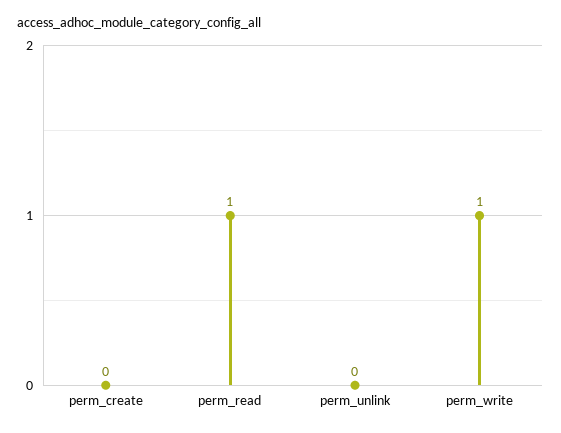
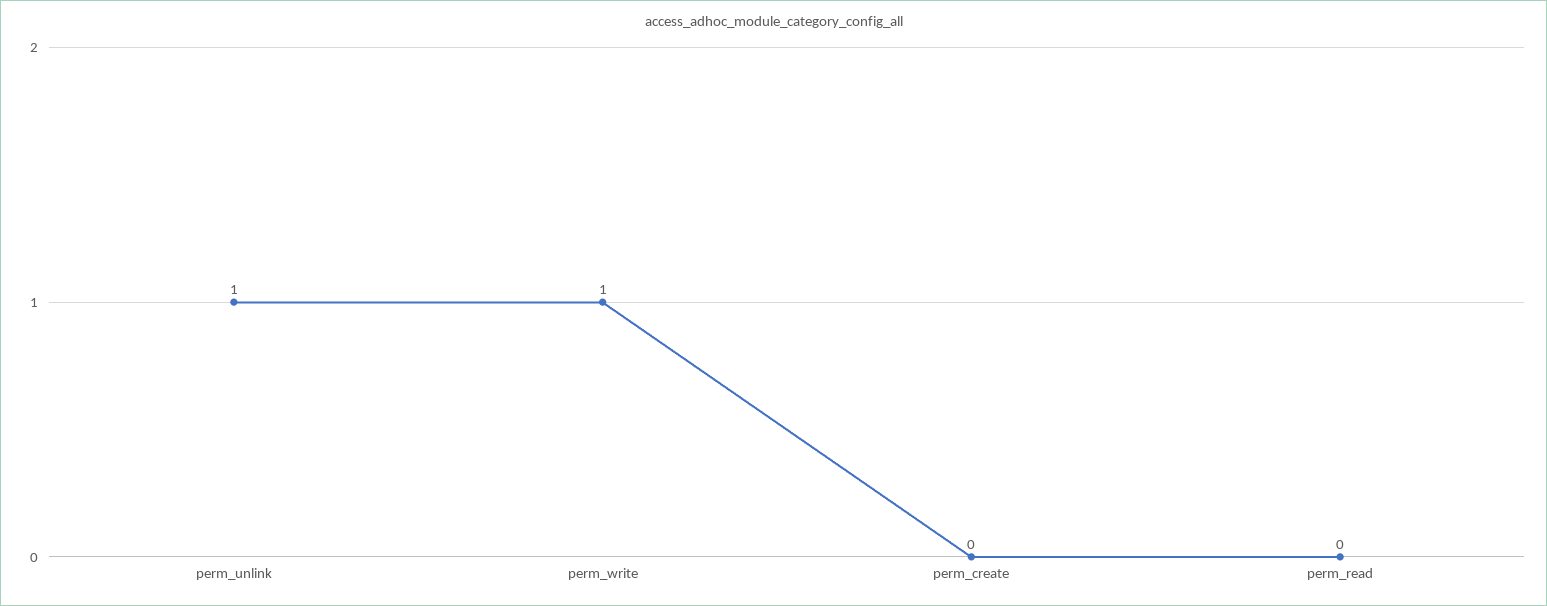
perm_read: 1 -> 0
perm_unlink: 0 -> 1

